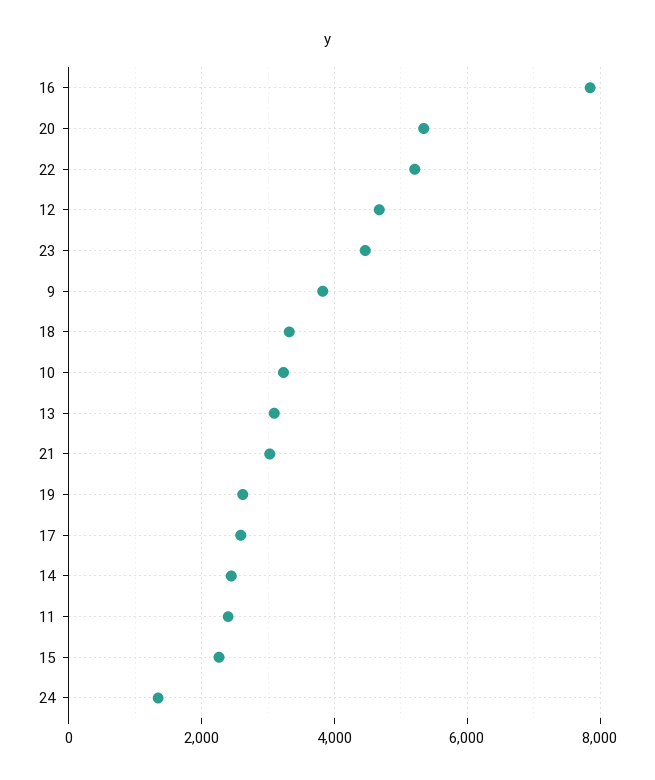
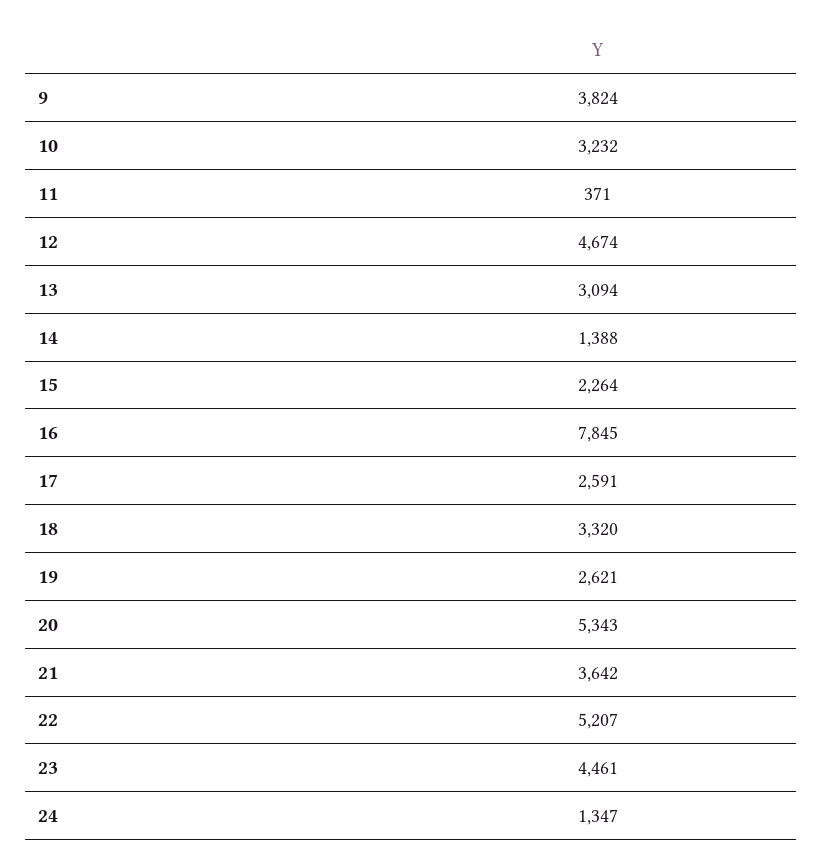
21: 3000 -> 3642
14: 2400 -> 1388
11: 2400 -> 371

